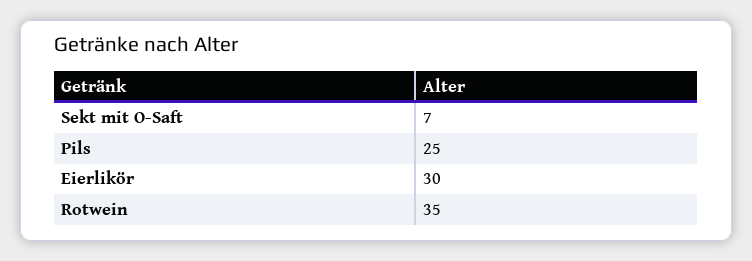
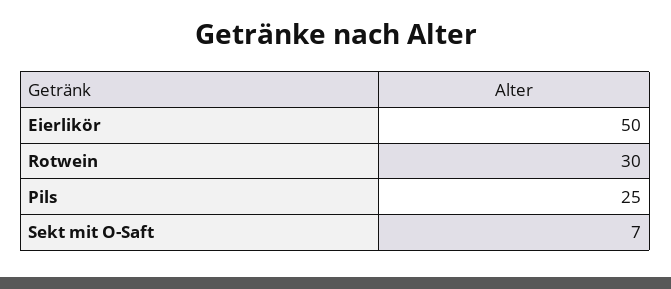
Eierlikör: 30 -> 50
Rotwein: 35 -> 30

